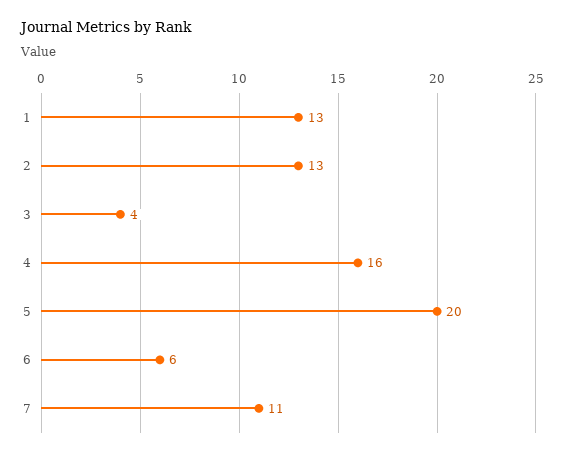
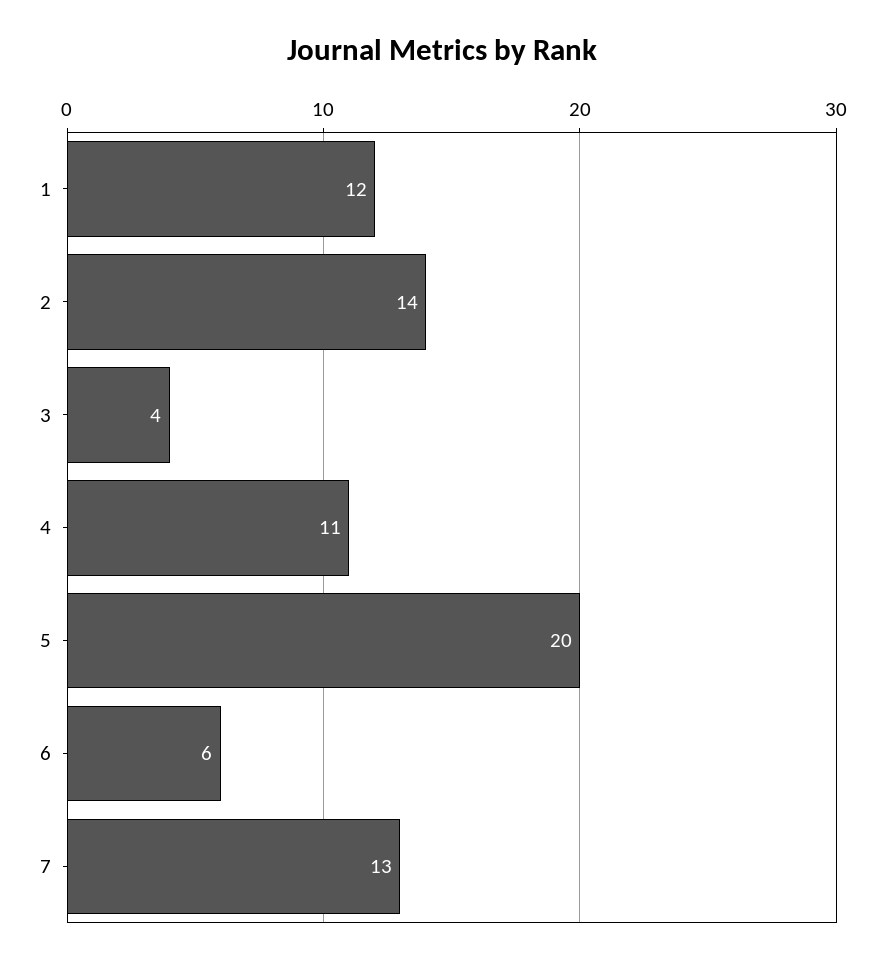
1: 13 -> 12
2: 13 -> 14
4: 16 -> 11
7: 11 -> 13

